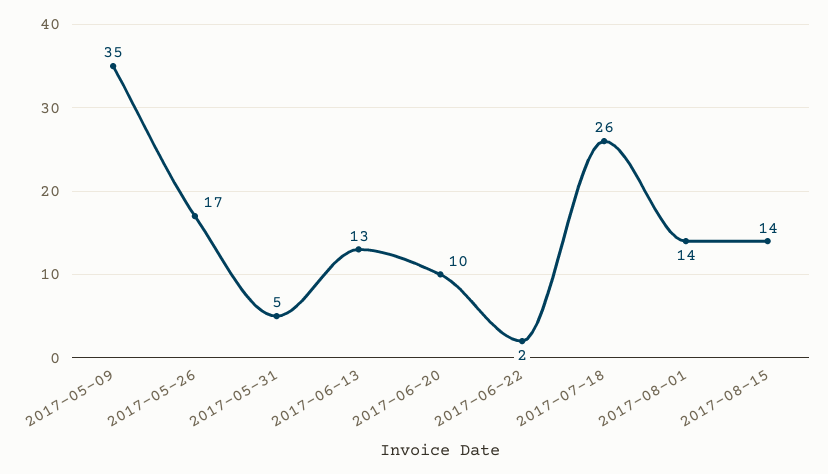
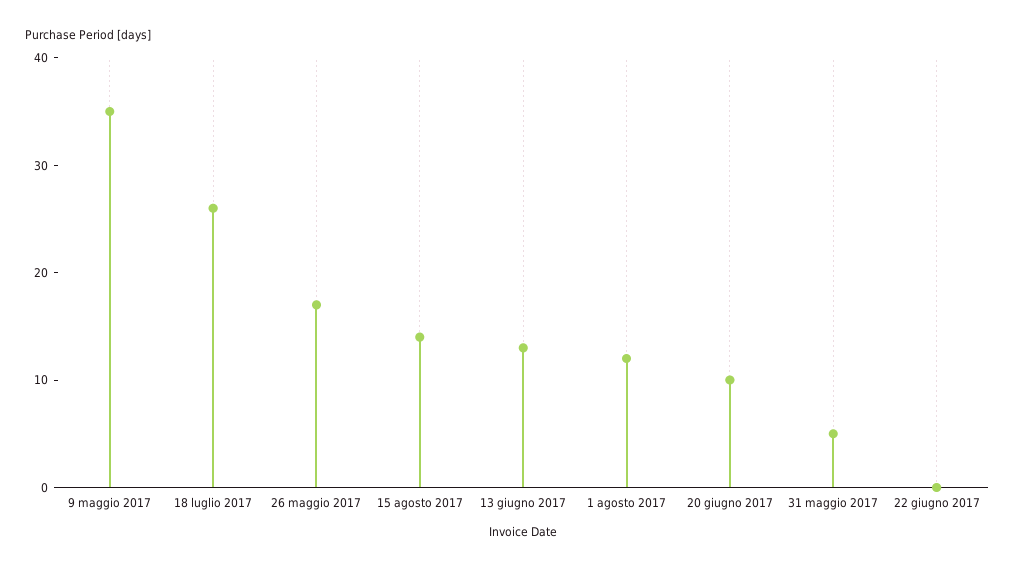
2017-06-22: 2 -> 0
2017-08-01: 14 -> 12

